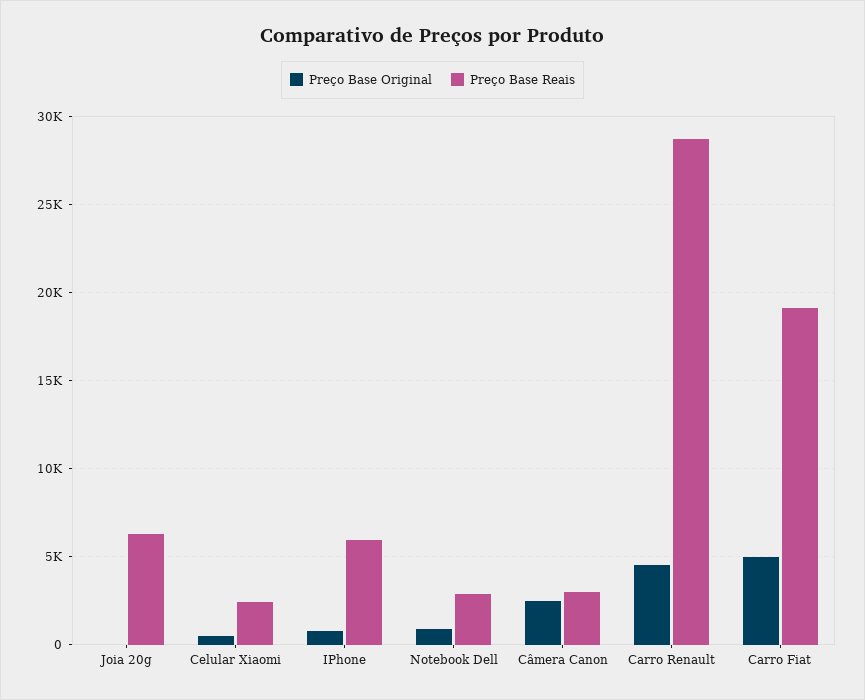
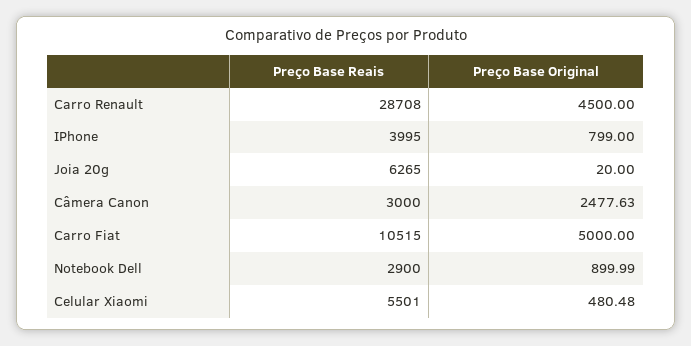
Preço Base Reais, Celular Xiaomi: 2500 -> 5501
Preço Base Reais, IPhone: 6000 -> 3995
Preço Base Reais, Carro Fiat: 19000 -> 10515

